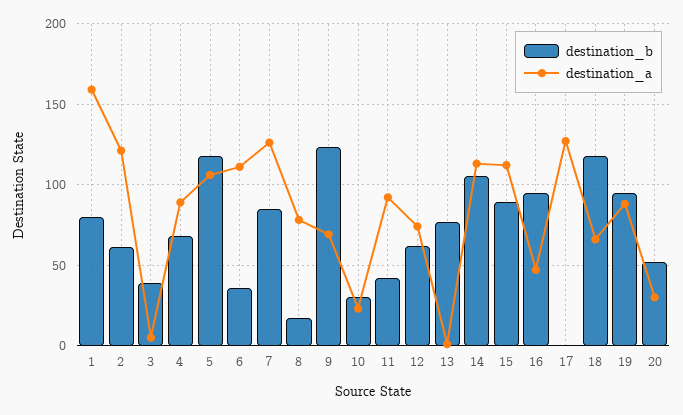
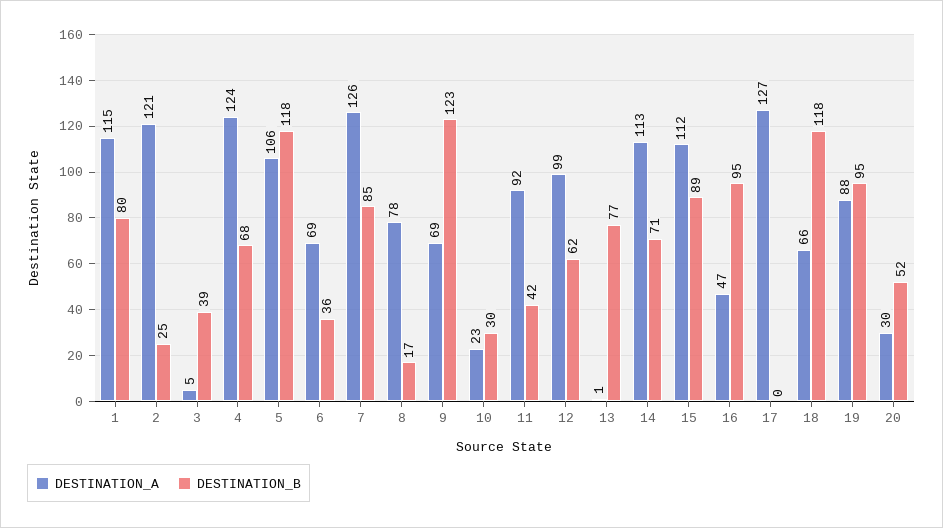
destination_a, 1: 160 -> 115
destination_b, 2: 60 -> 25
destination_a, 4: 90 -> 124
destination_a, 6: 110 -> 69
destination_a, 12: 75 -> 99
destination_b, 14: 105 -> 71

